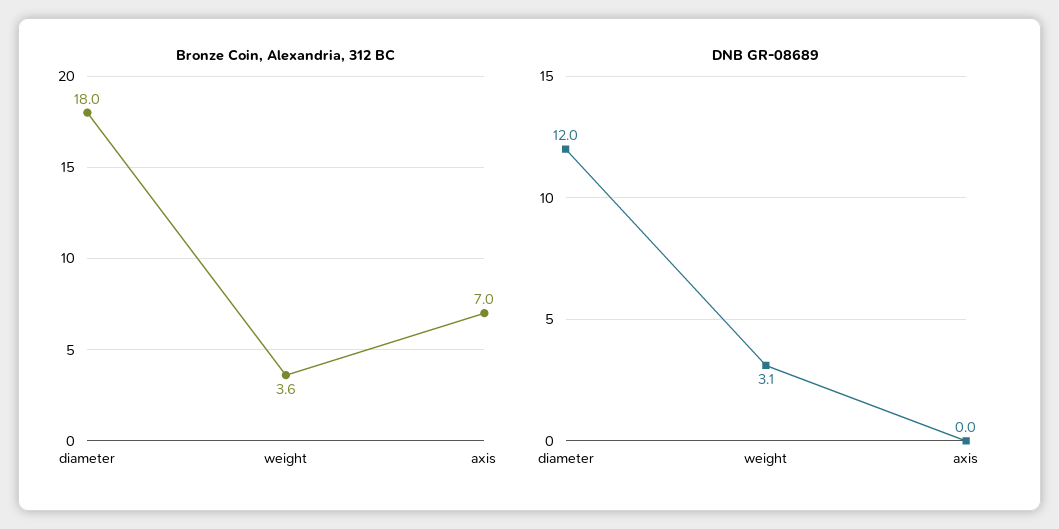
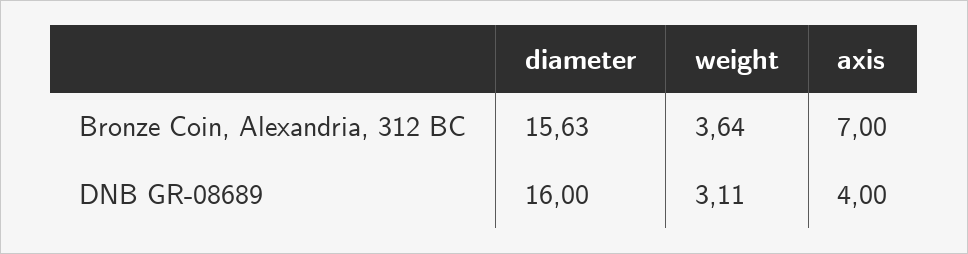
Bronze Coin, Alexandria, 312 BC, diameter: 18 -> 15.63
DNB GR-08689, diameter: 12 -> 16
DNB GR-08689, axis: 0 -> 4

